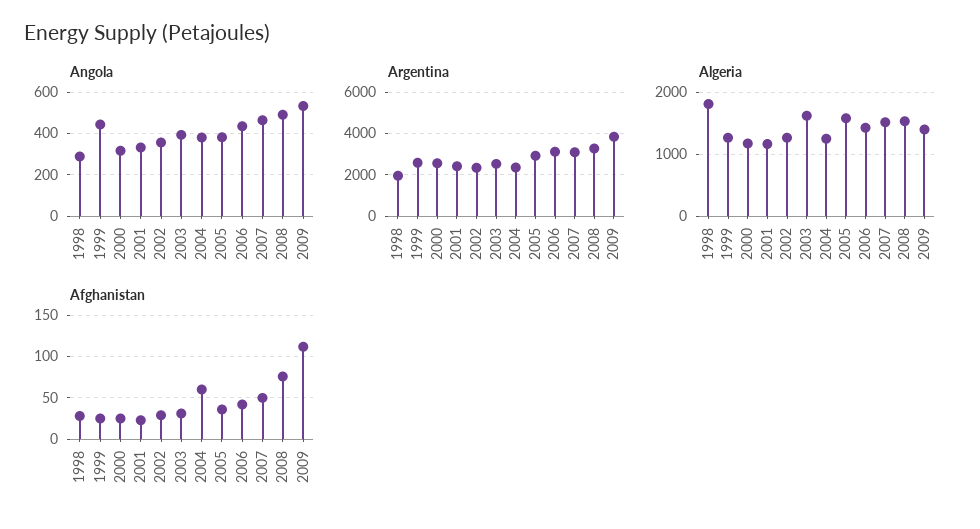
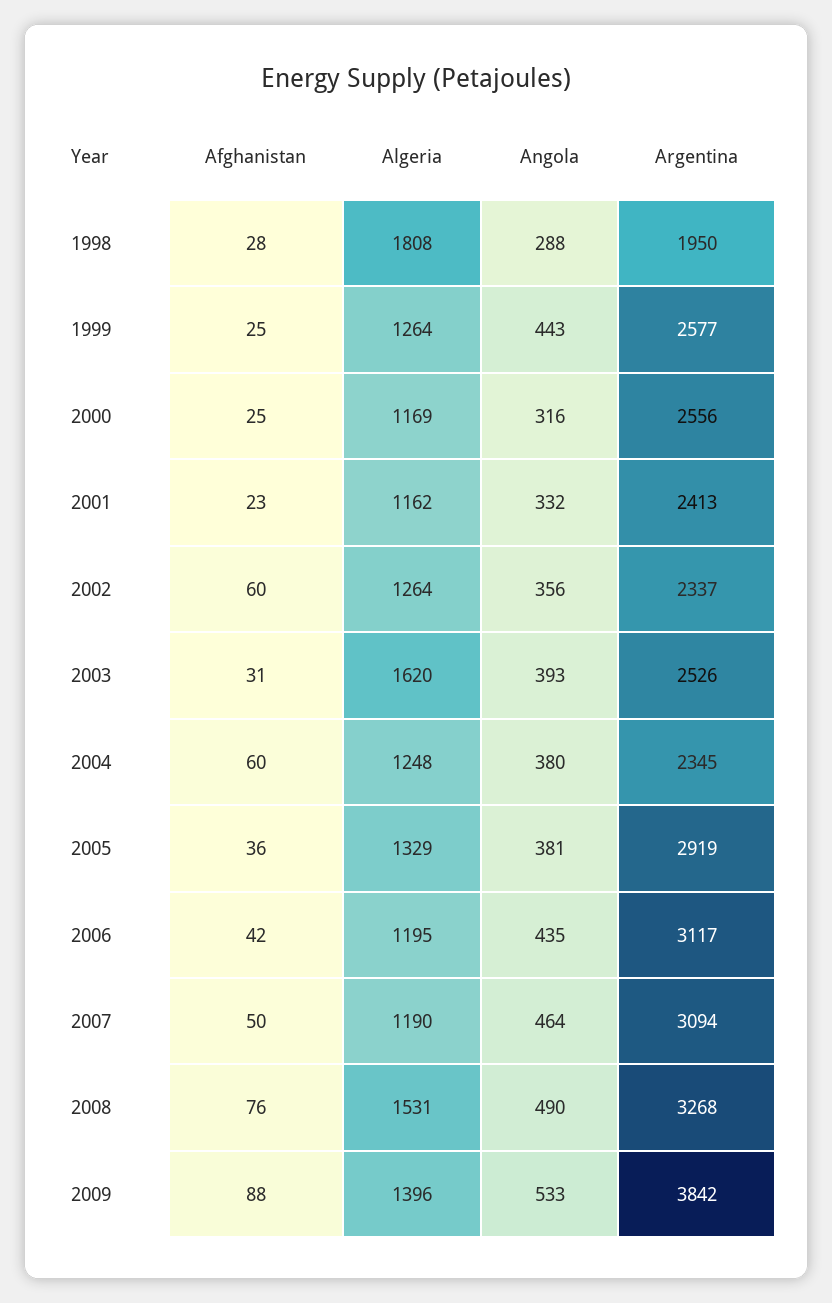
Algeria, 2005: 1600 -> 1329
Algeria, 2006: 1400 -> 1195
Algeria, 2007: 1500 -> 1190
Afghanistan, 2002: 30 -> 60
Afghanistan, 2009: 110 -> 88

